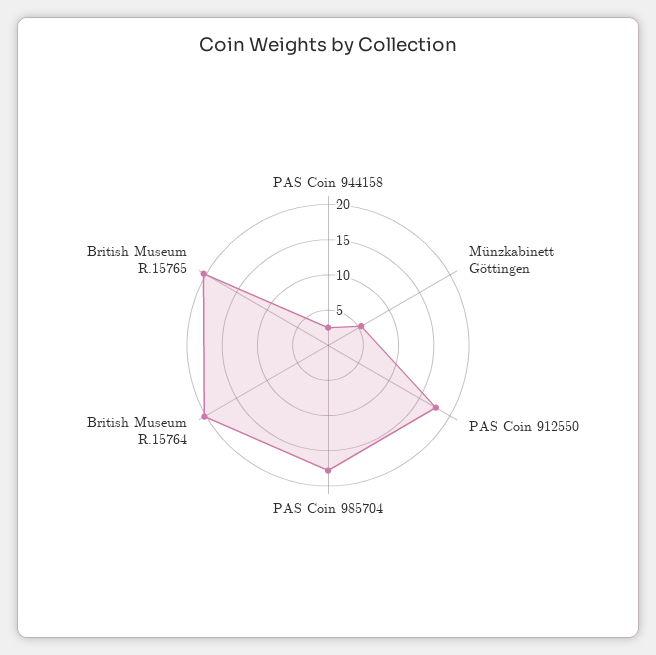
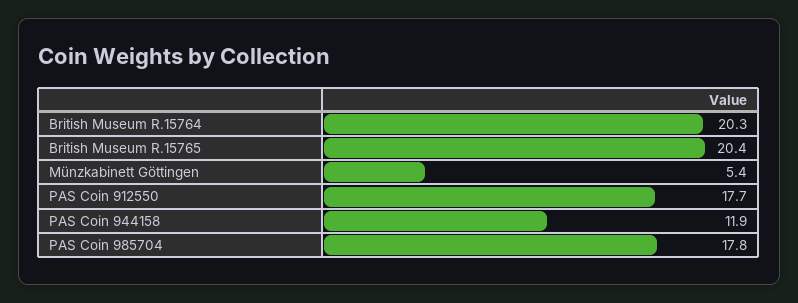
PAS Coin 944158: 2.5 -> 11.9

